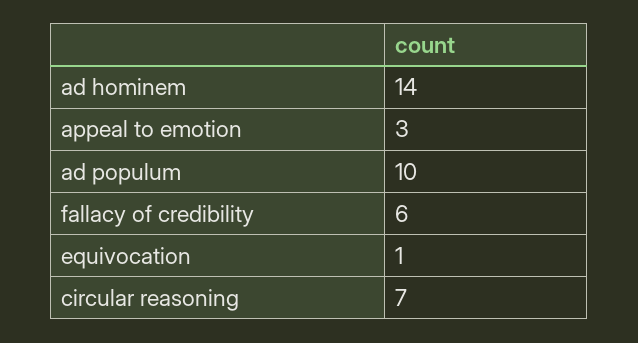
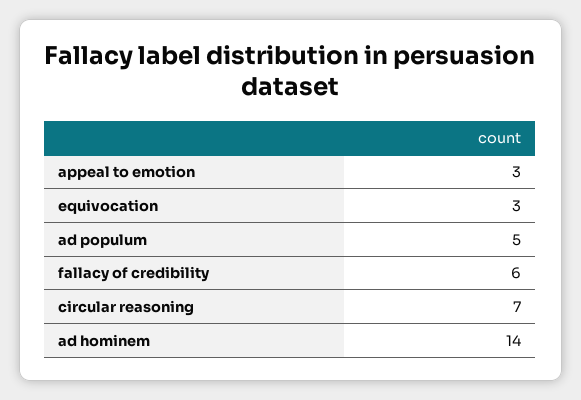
ad populum: 10 -> 5
equivocation: 1 -> 3

